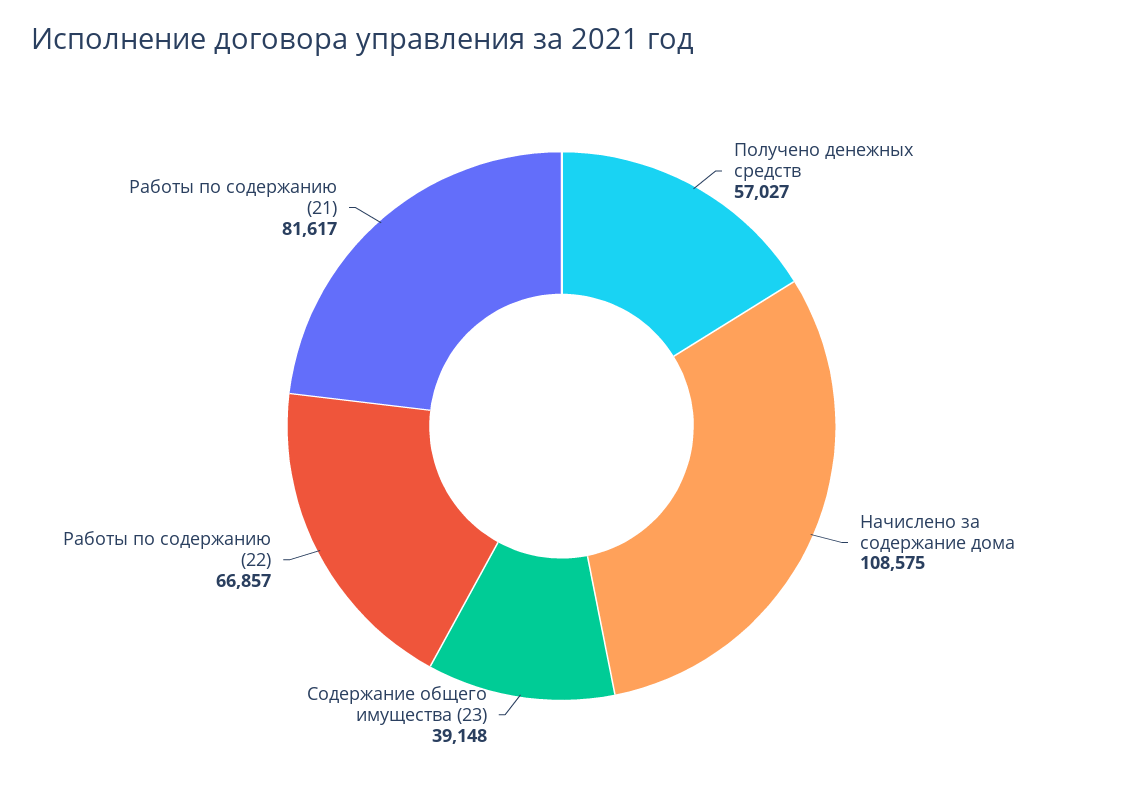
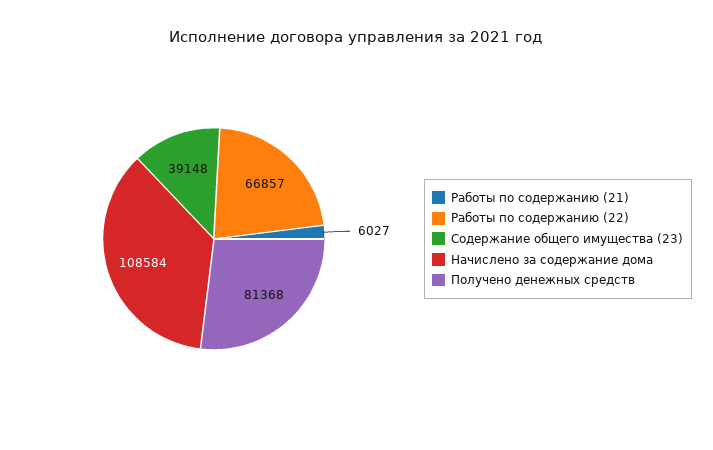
Получено денежных средств: 57027 -> 81368
Начислено за содержание дома: 108575 -> 108584
Работы по содержанию (21): 81617 -> 6027

